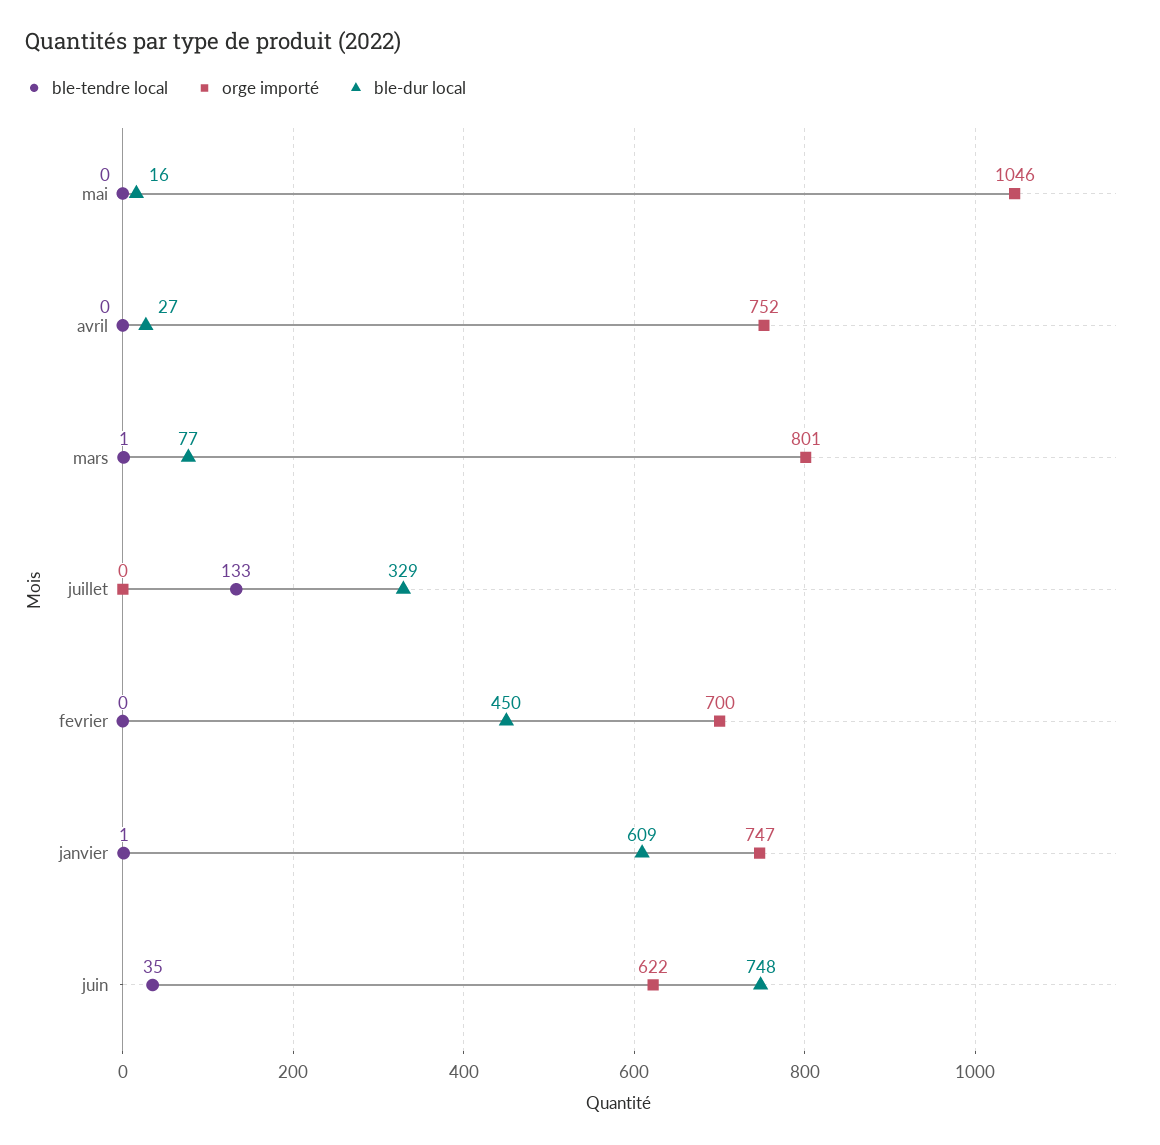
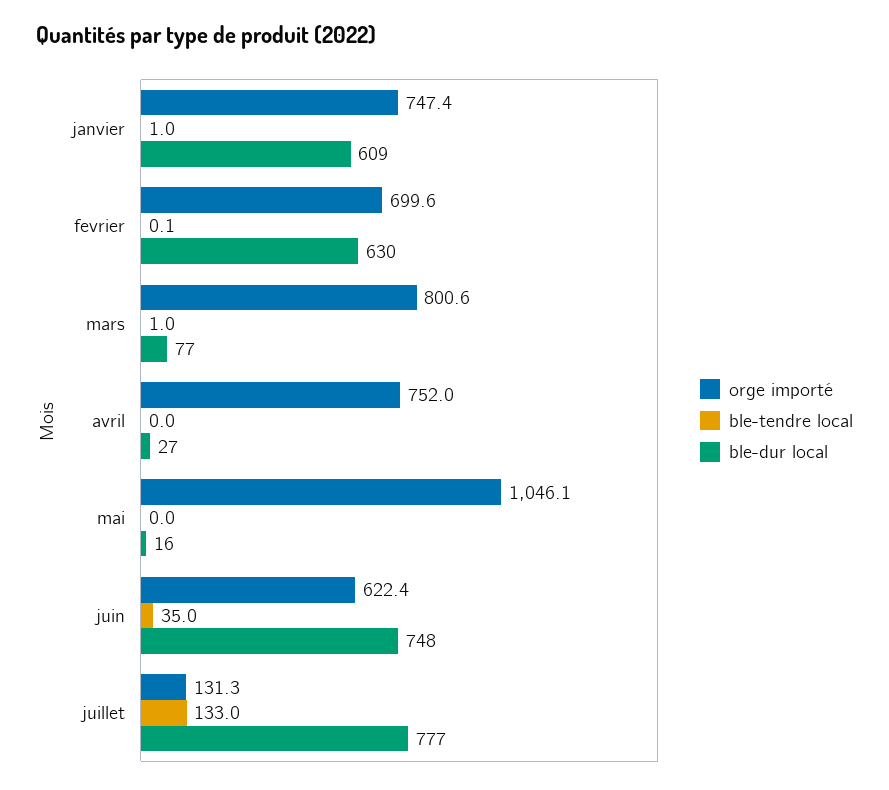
orge importé, juillet: 0 -> 131.3
ble-dur local, juillet: 329 -> 777
ble-dur local, fevrier: 450 -> 630

